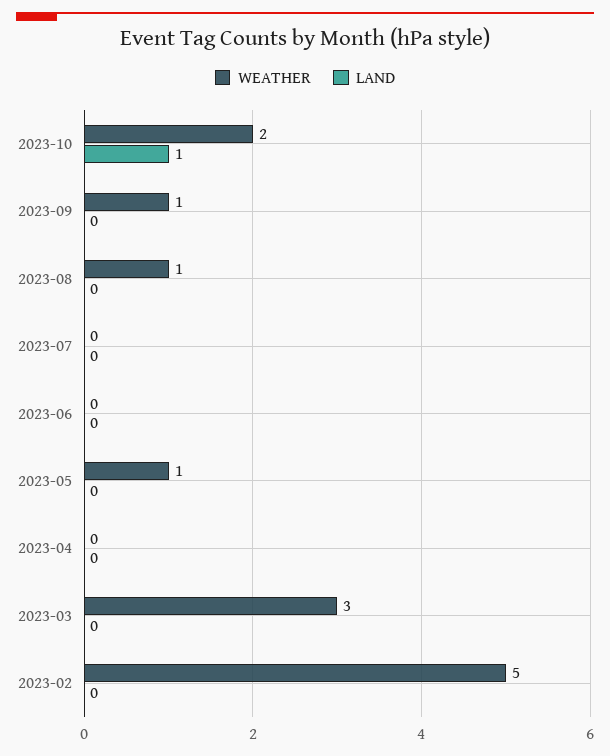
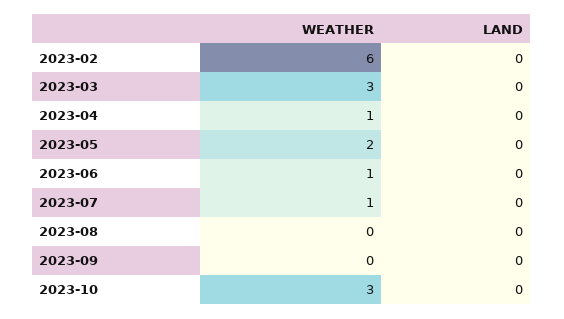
WEATHER, 2023-10: 2 -> 3
LAND, 2023-10: 1 -> 0
WEATHER, 2023-09: 1 -> 0
WEATHER, 2023-08: 1 -> 0
WEATHER, 2023-07: 0 -> 1
WEATHER, 2023-06: 0 -> 1
WEATHER, 2023-05: 1 -> 2
WEATHER, 2023-04: 0 -> 1
WEATHER, 2023-02: 5 -> 6

